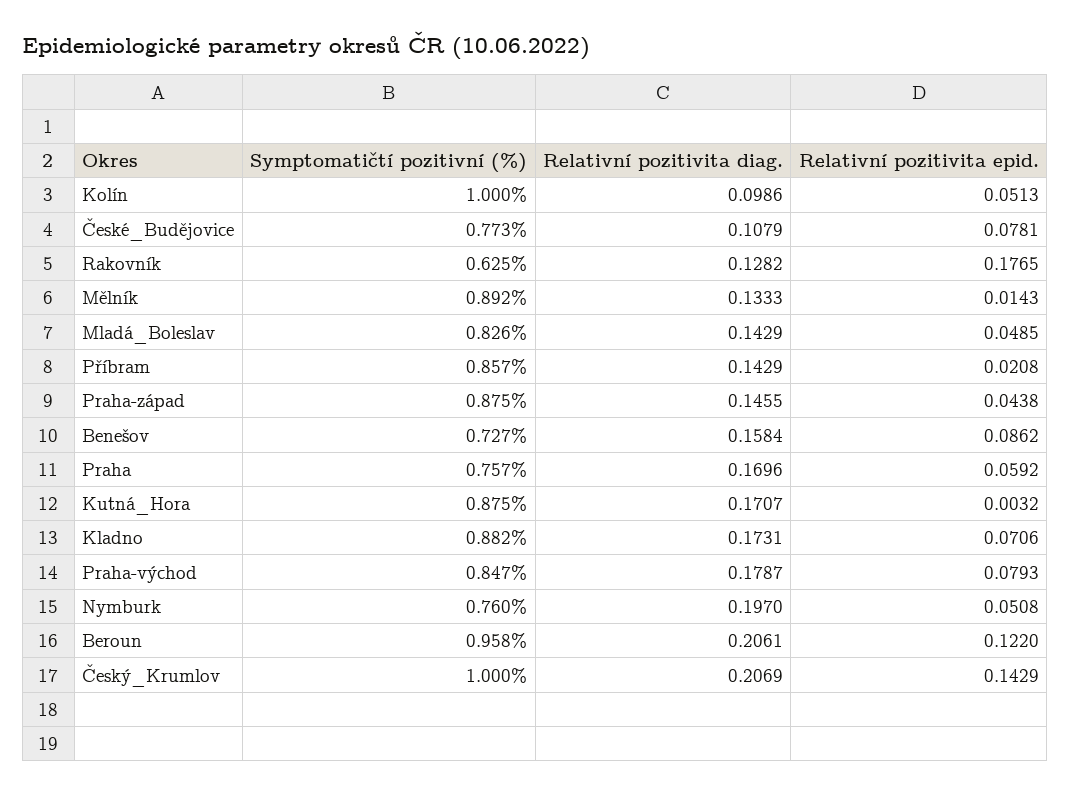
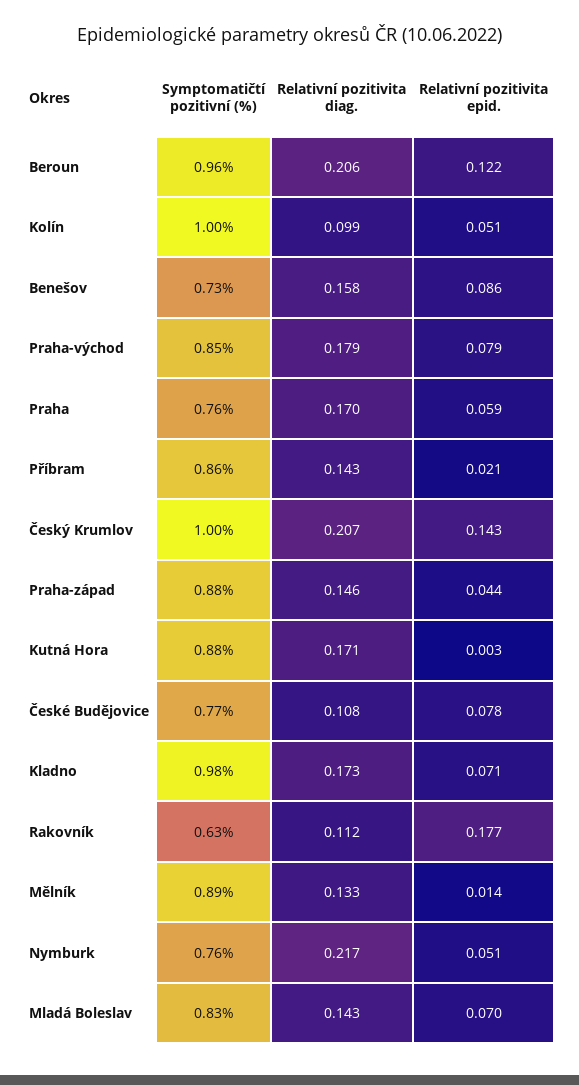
Relativní pozitivita diag., Rakovník: 0.1282 -> 0.112
Relativní pozitivita epid., Mladá_Boleslav: 0.0485 -> 0.07
Symptomatičtí pozitivní (%), Kladno: 0.882 -> 0.98
Relativní pozitivita diag., Nymburk: 0.197 -> 0.217

